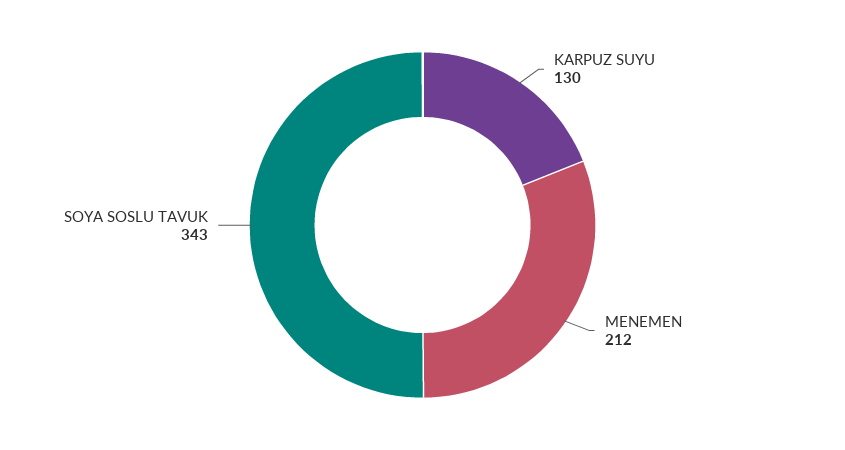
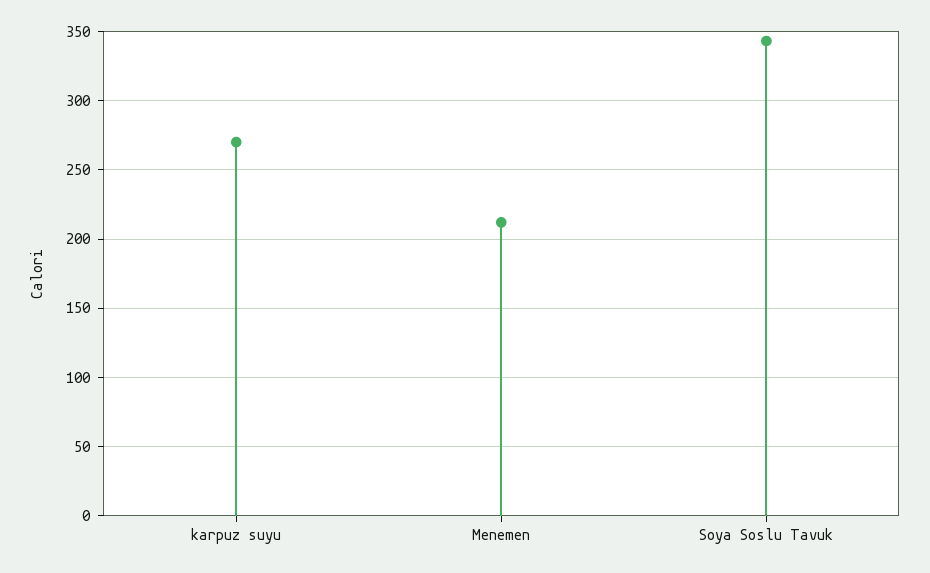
KARPUZ SUYU: 130 -> 270

